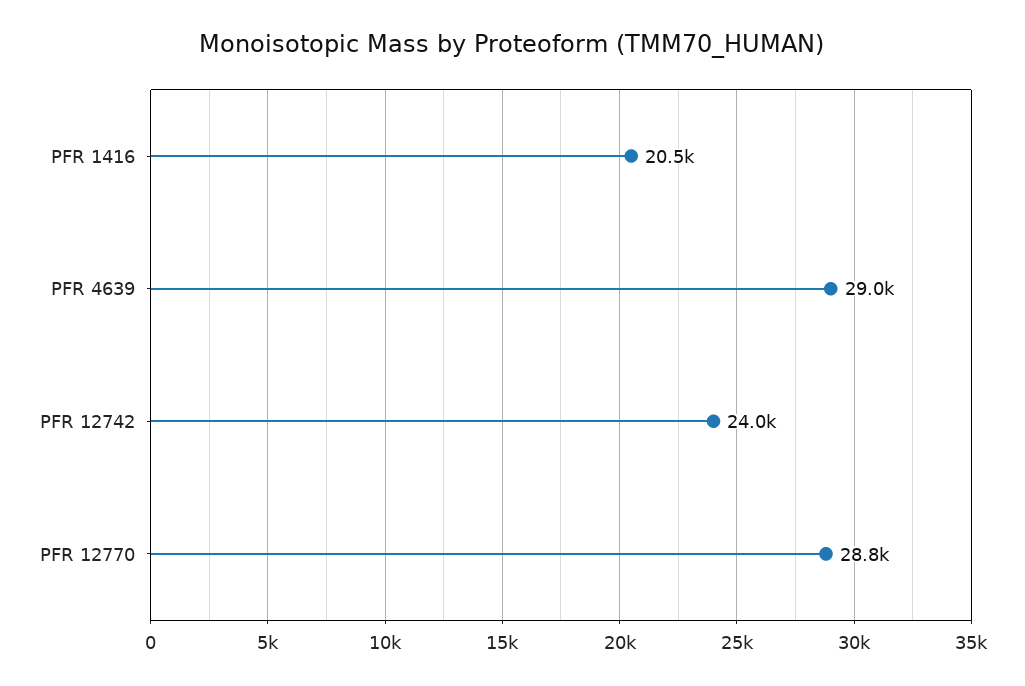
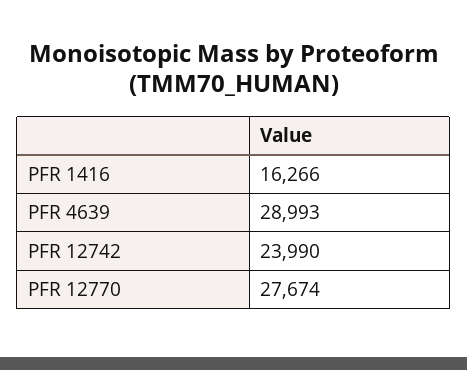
PFR 1416: 20500 -> 16266
PFR 12770: 28800 -> 27674

